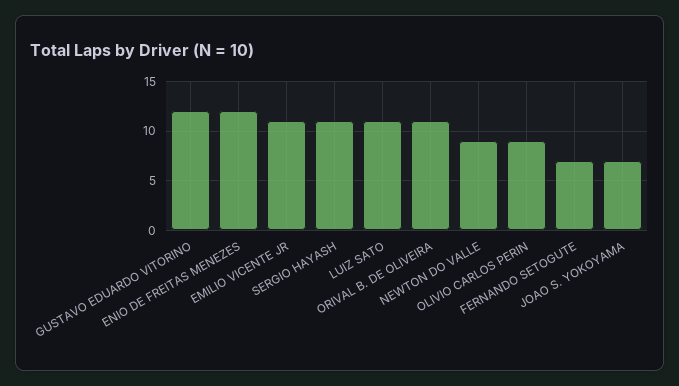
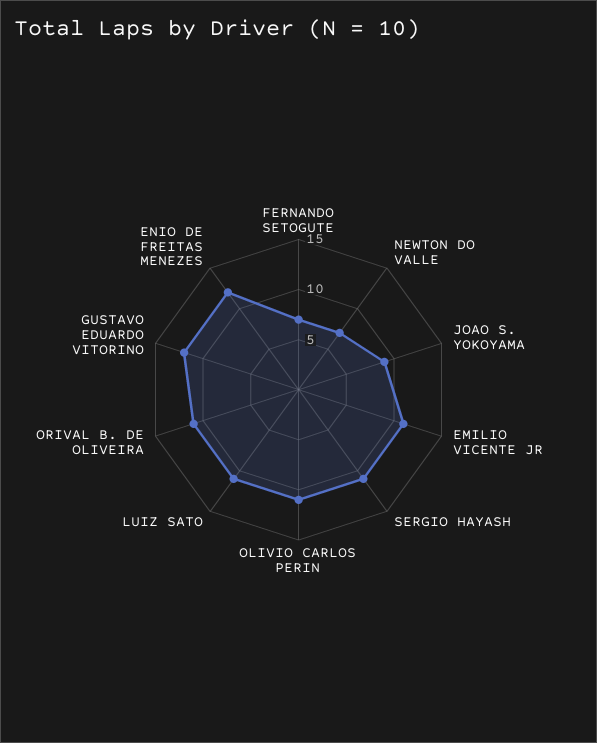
NEWTON DO VALLE: 9 -> 7
OLIVIO CARLOS PERIN: 9 -> 11
JOAO S. YOKOYAMA: 7 -> 9

